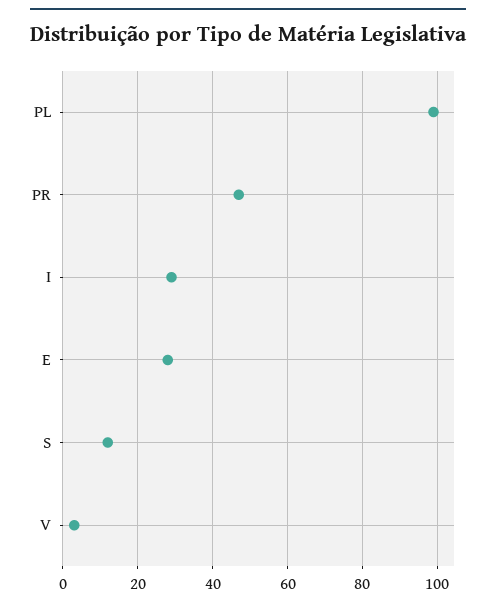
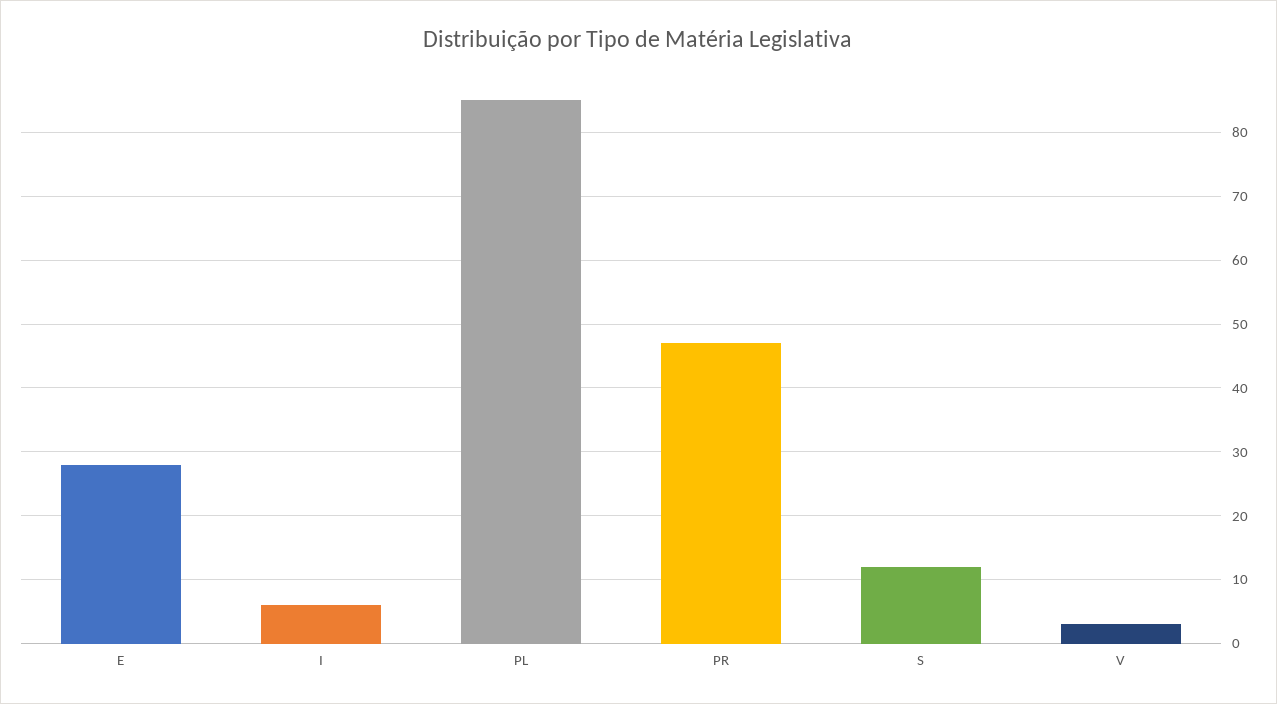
PL: 100 -> 85
I: 30 -> 6

